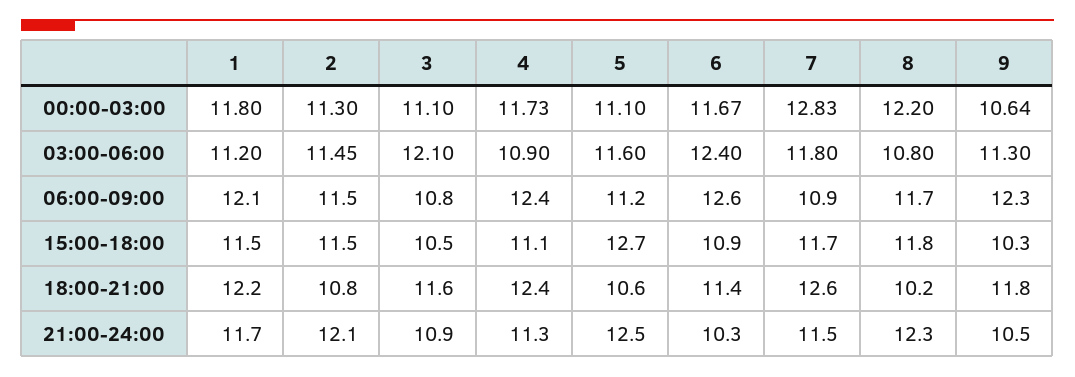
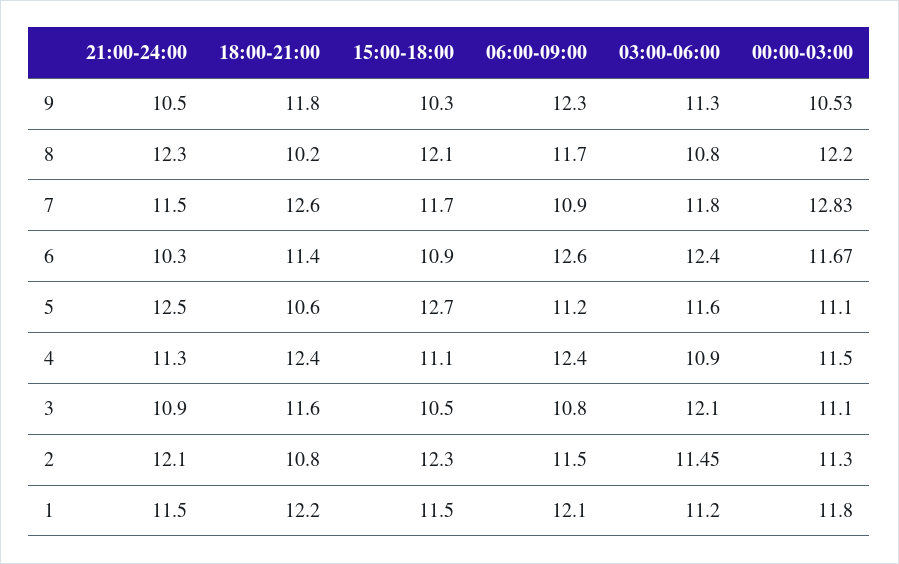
4, 00:00-03:00: 11.73 -> 11.5
9, 00:00-03:00: 10.64 -> 10.53
2, 15:00-18:00: 11.5 -> 12.3
8, 15:00-18:00: 11.8 -> 12.1
1, 21:00-24:00: 11.7 -> 11.5

